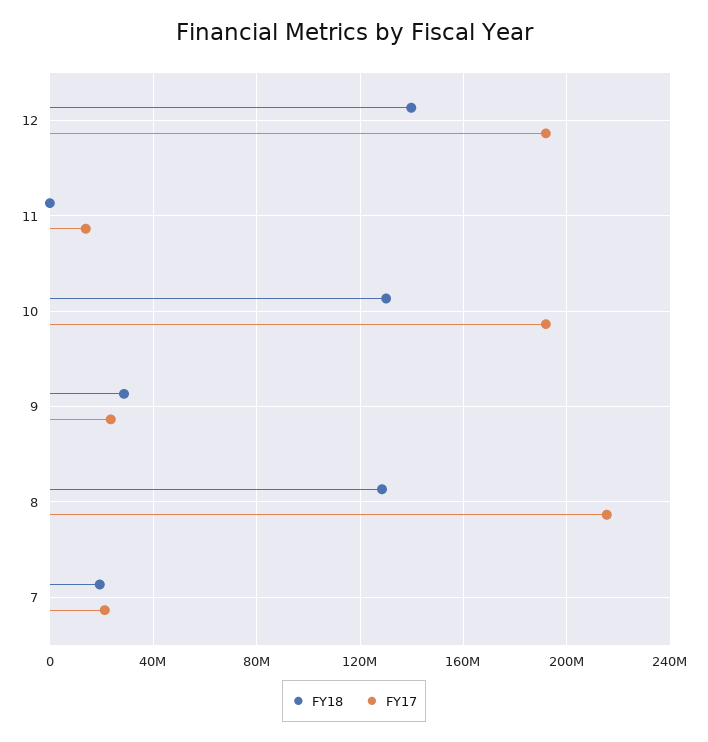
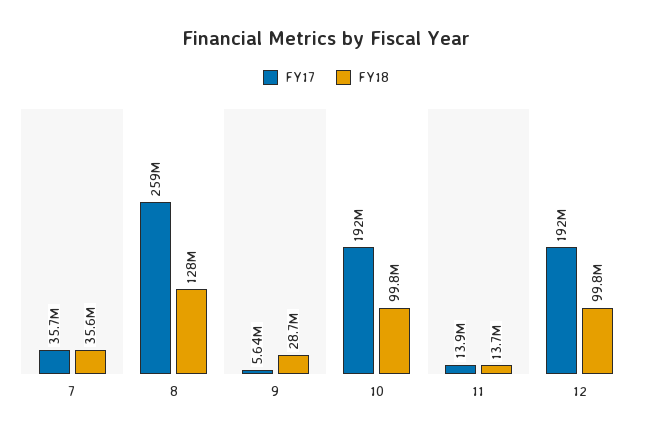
FY18, 12: 140000000 -> 99800000
FY18, 11: 0 -> 13700000
FY18, 10: 130000000 -> 99800000
FY17, 9: 25000000 -> 5640000
FY17, 8: 215000000 -> 259000000
FY18, 7: 20000000 -> 35600000
FY17, 7: 20000000 -> 35700000

